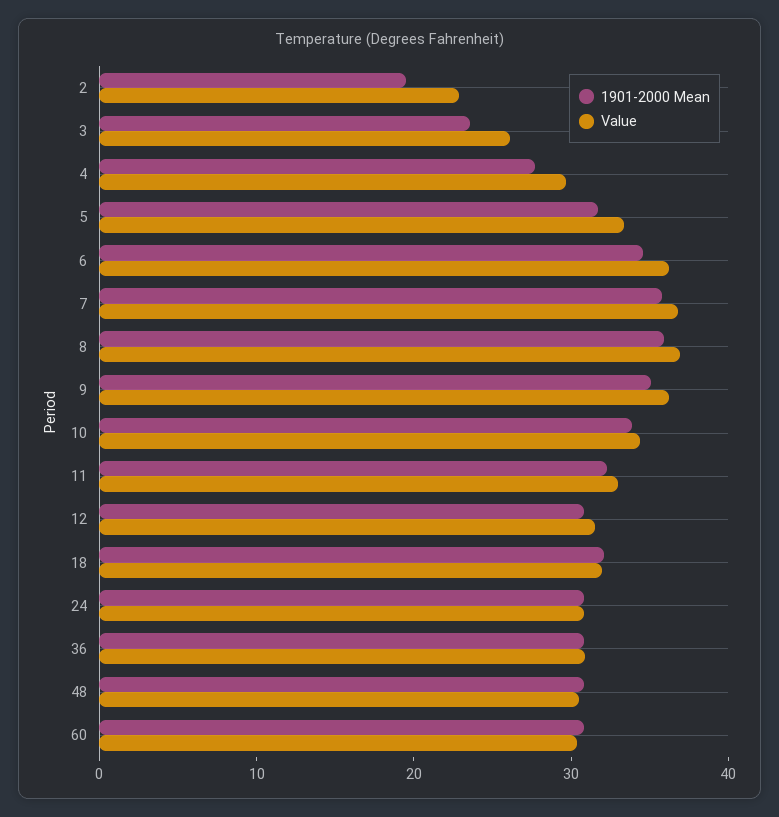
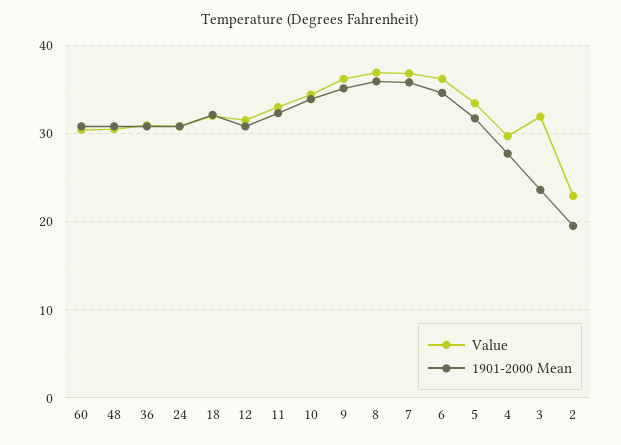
Value, 3: 26 -> 32

